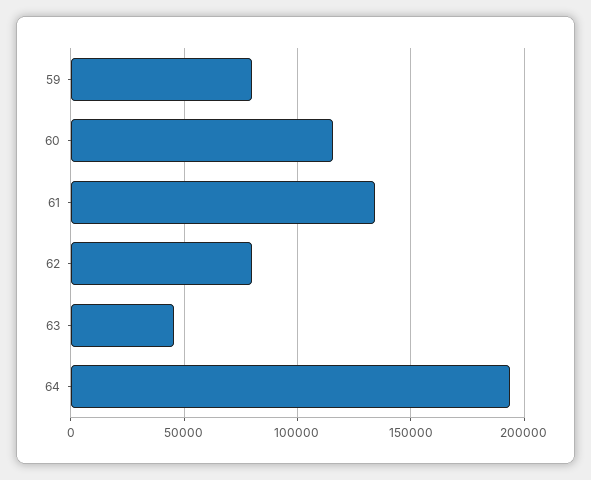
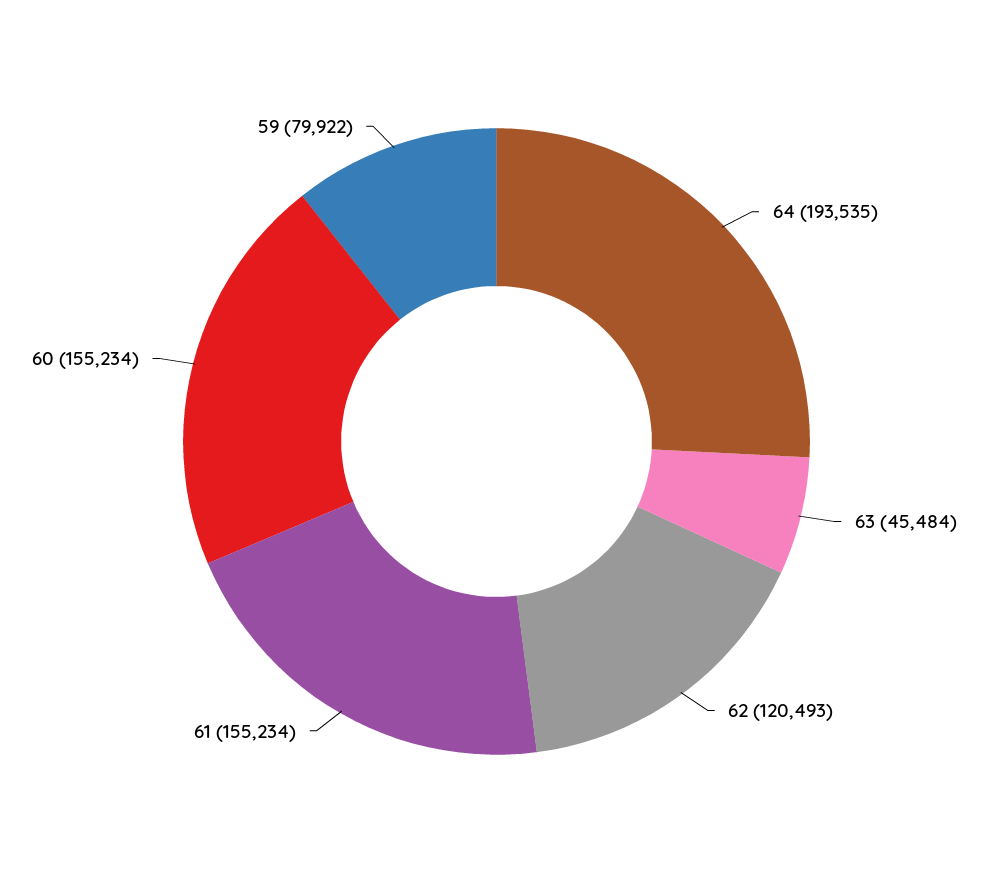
60: 115000 -> 155234
61: 135000 -> 155234
62: 80000 -> 120493

